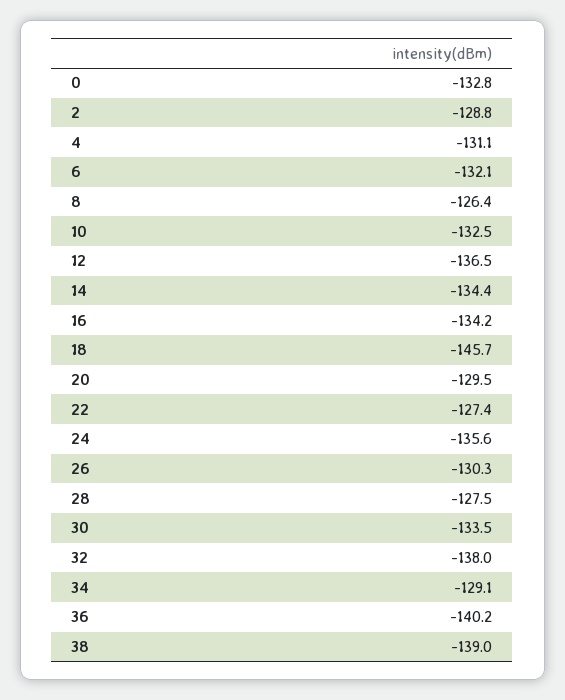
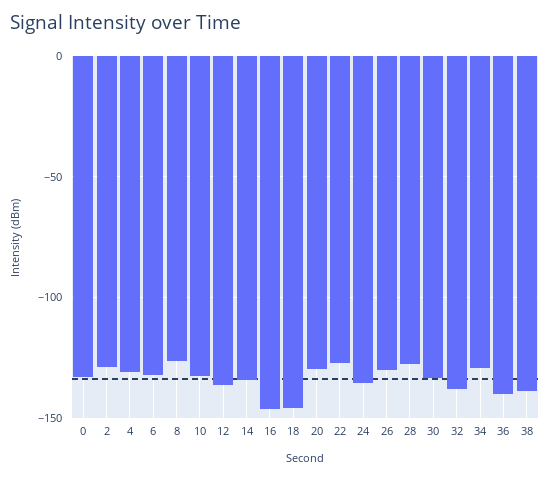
16: -134.2 -> -145

